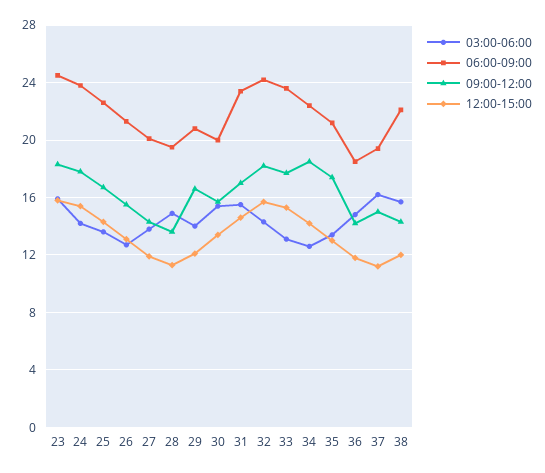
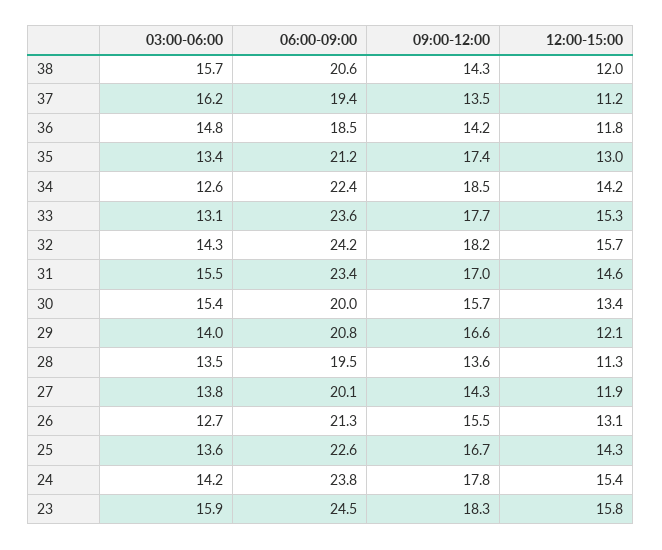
03:00-06:00, 28: 15 -> 13.5
09:00-12:00, 37: 15 -> 13.5
06:00-09:00, 38: 22 -> 20.6

